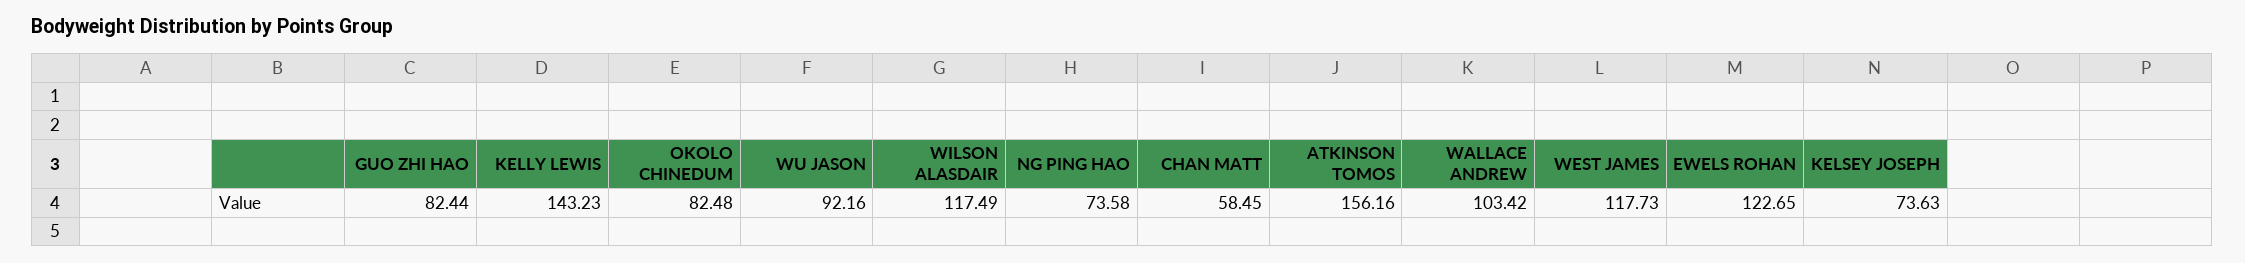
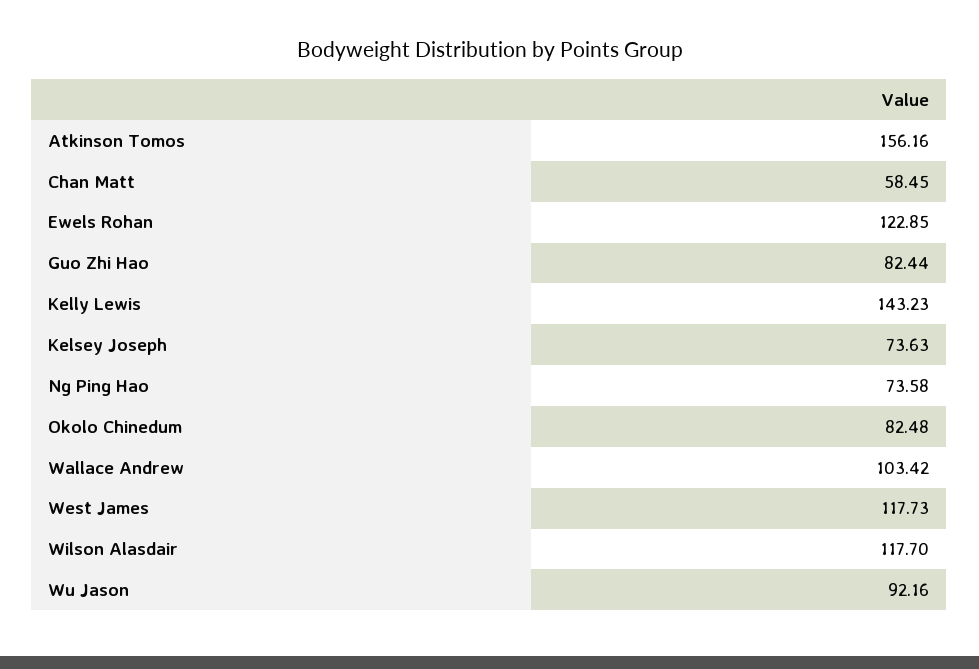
WILSON ALASDAIR: 117.49 -> 117.7
EWELS ROHAN: 122.65 -> 122.85

